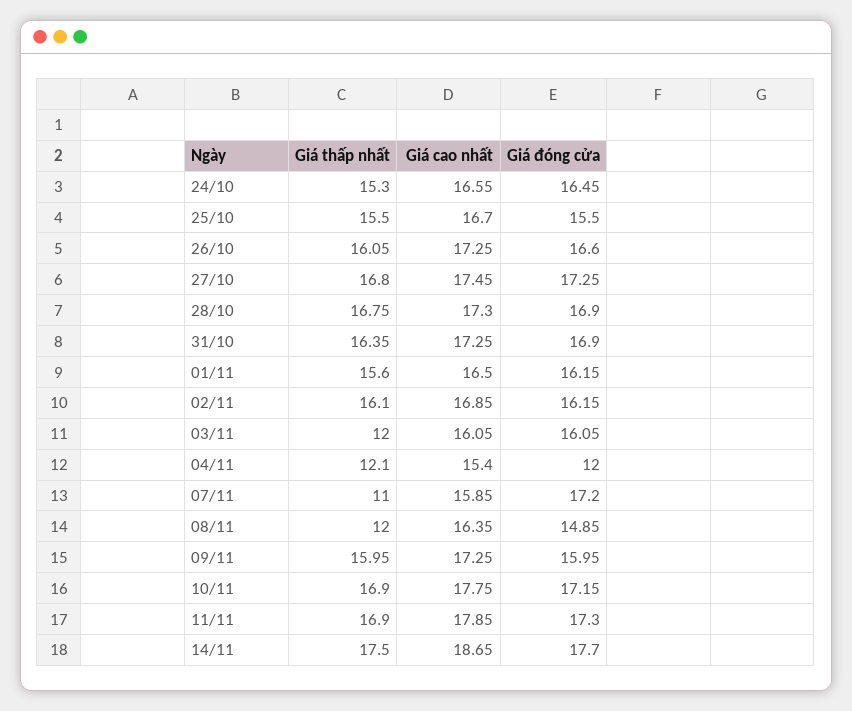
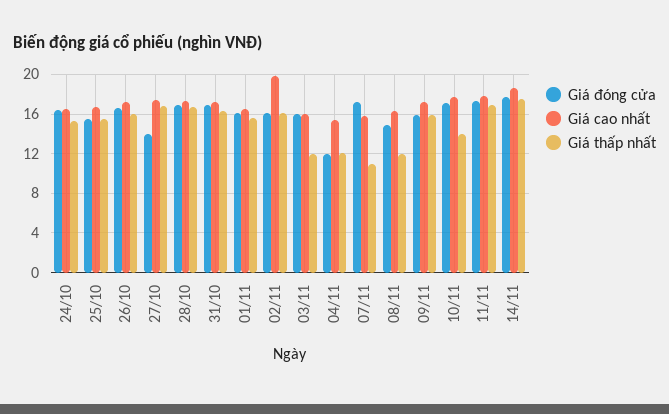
Giá đóng cửa, 27/10: 17.25 -> 14
Giá cao nhất, 02/11: 16.85 -> 20
Giá thấp nhất, 10/11: 16.9 -> 14

